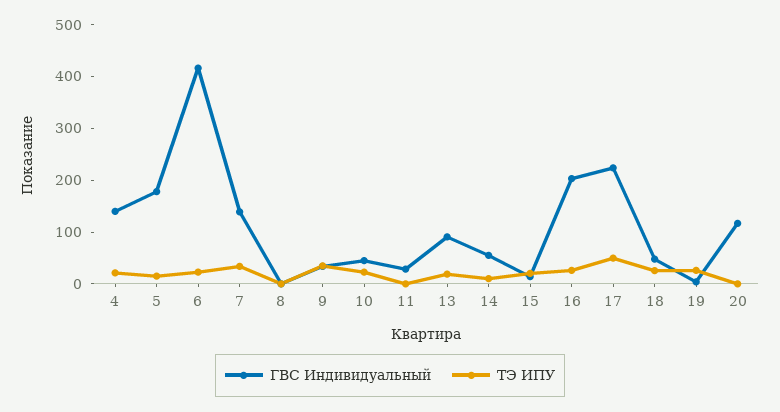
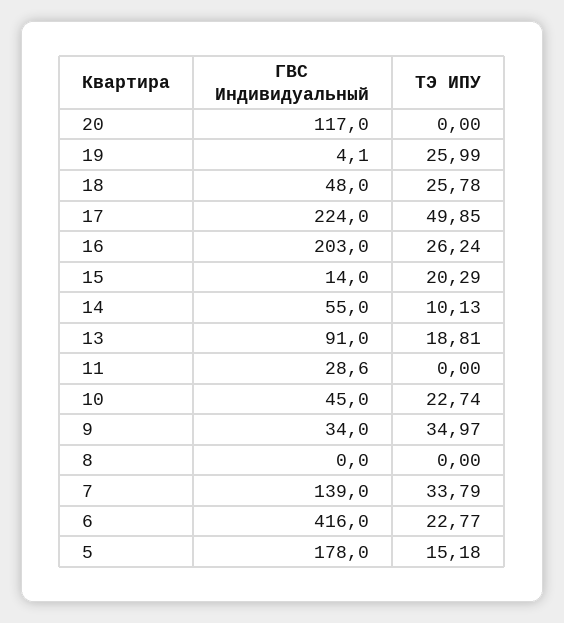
ГВС Индивидуальный, 4: 140 -> none
ТЭ ИПУ, 4: 20 -> none

